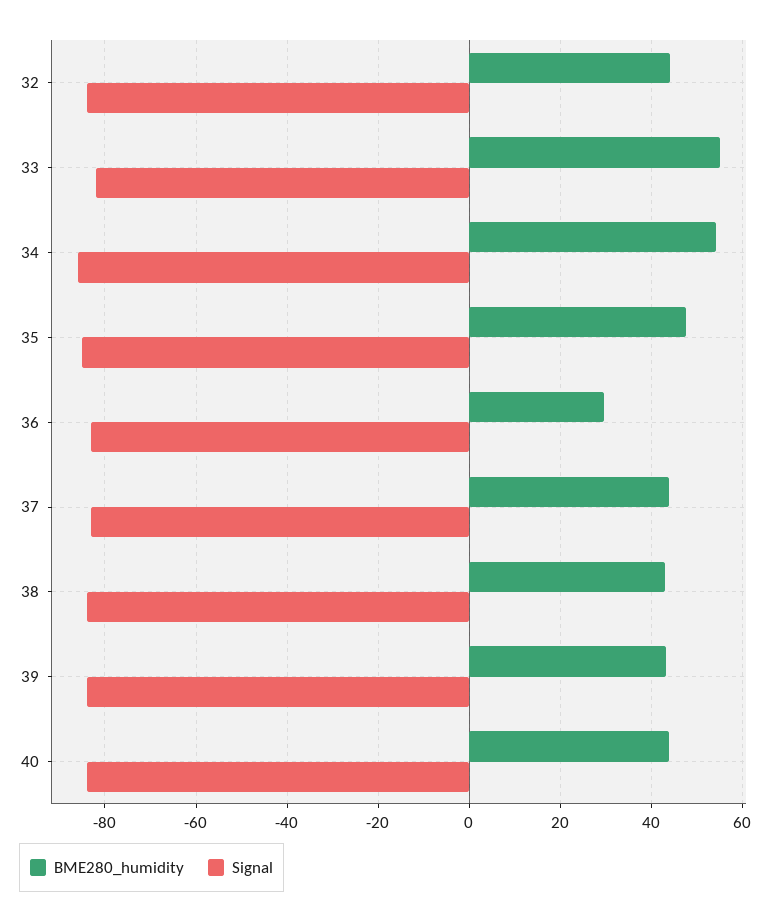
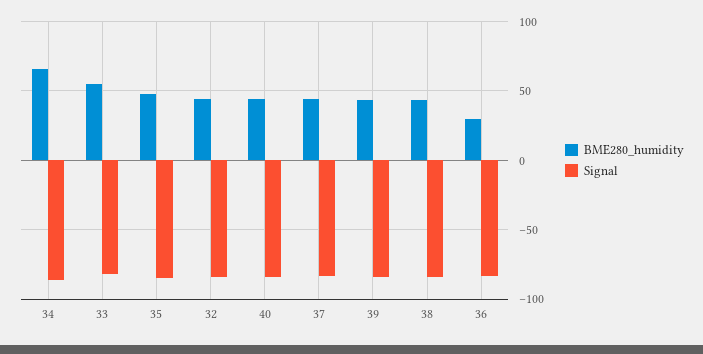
BME280_humidity, 34: 54 -> 65

